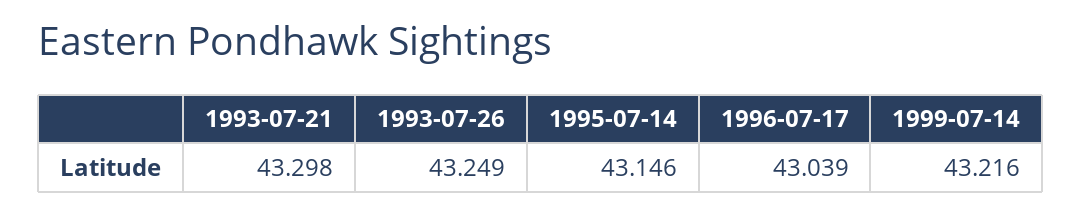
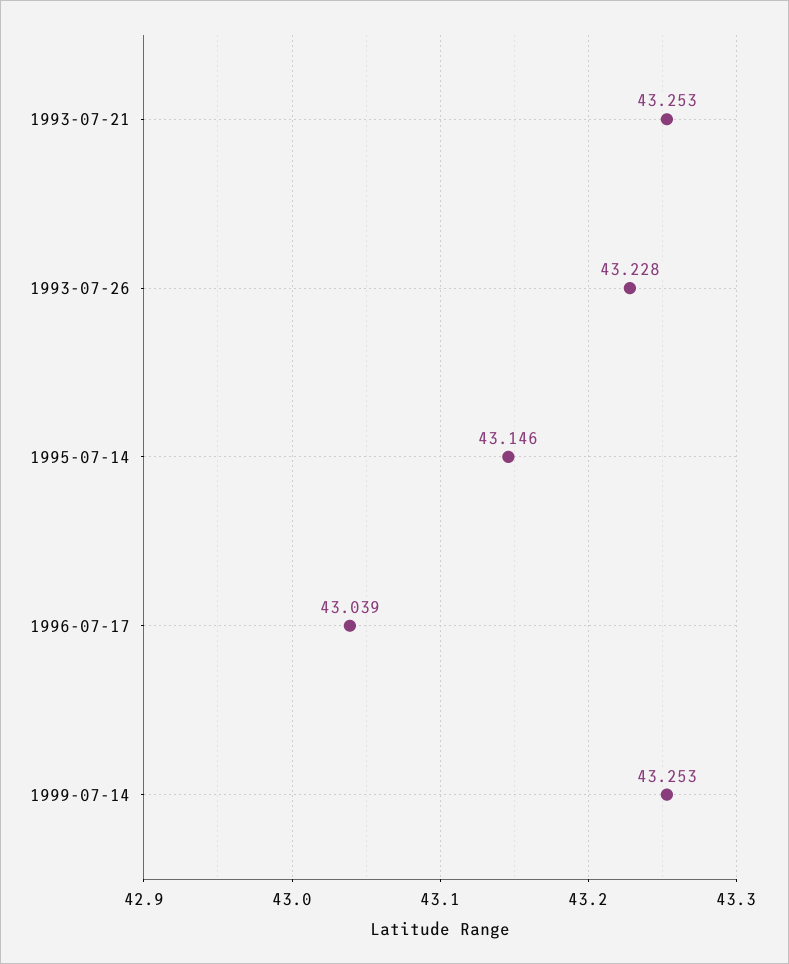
1993-07-21: 43.298 -> 43.253
1993-07-26: 43.249 -> 43.228
1999-07-14: 43.216 -> 43.253

